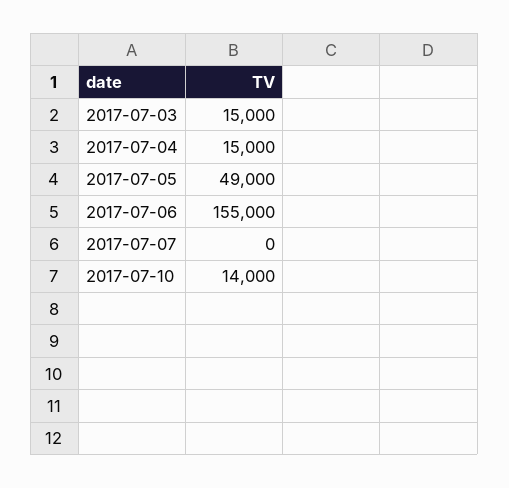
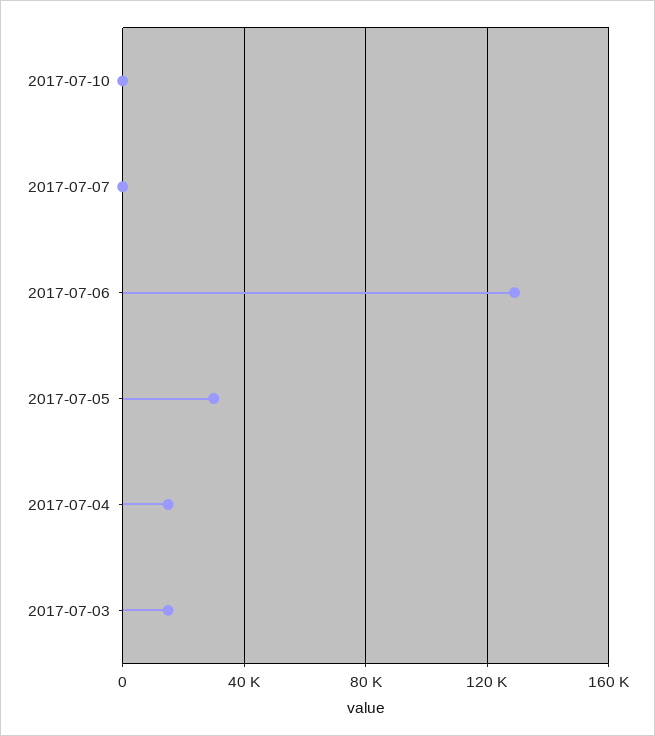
2017-07-05: 49000 -> 30000
2017-07-06: 155000 -> 130000
2017-07-10: 14000 -> 0

